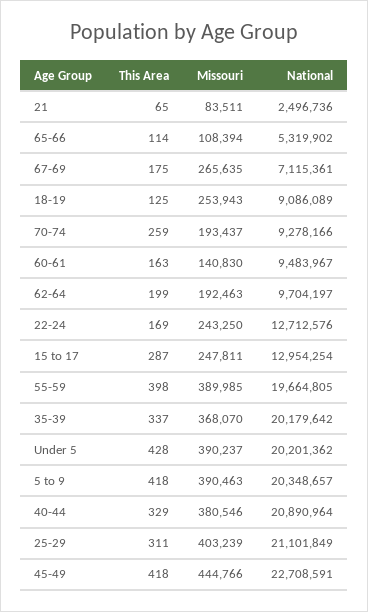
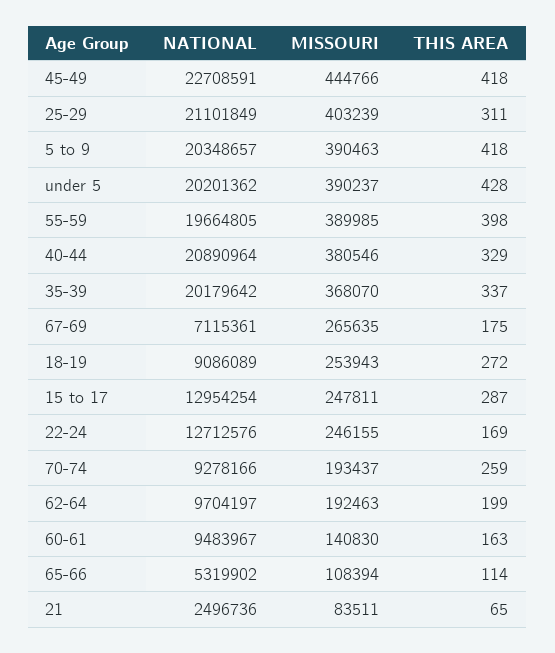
This Area, 18-19: 125 -> 272
Missouri, 22-24: 243250 -> 246155

